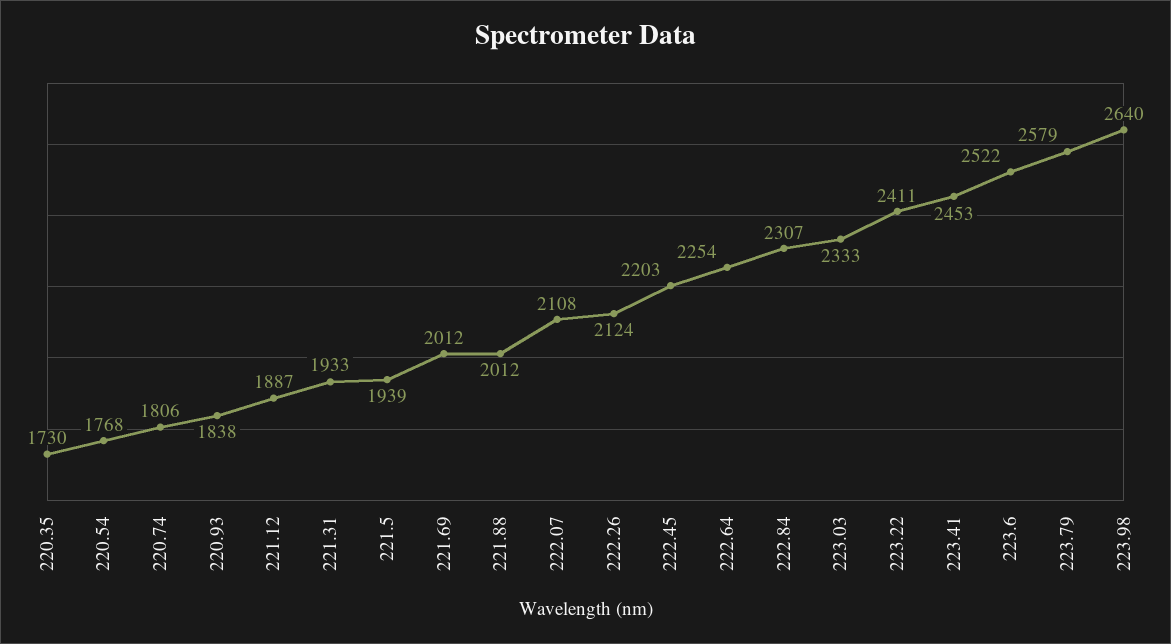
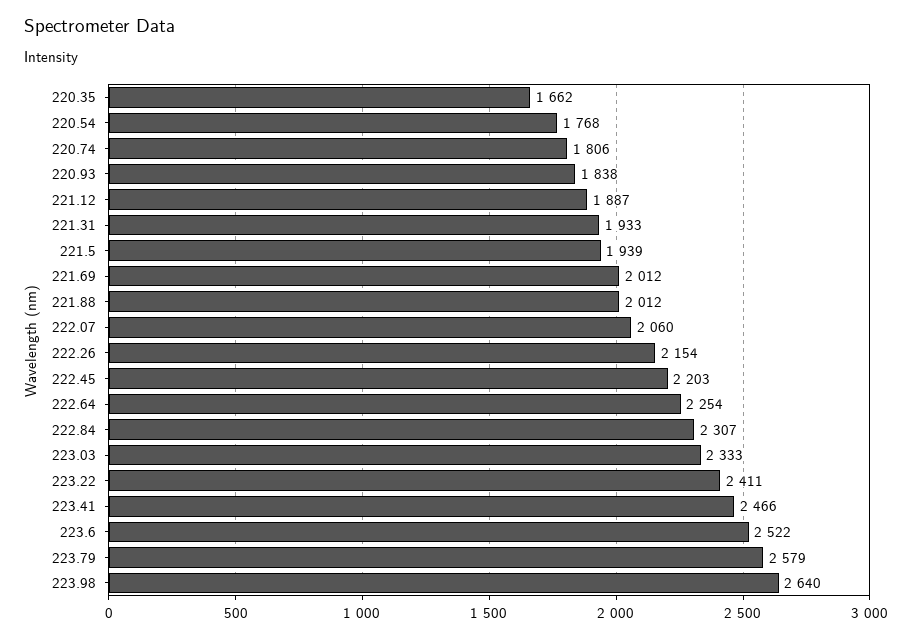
220.35: 1730 -> 1662
222.07: 2108 -> 2060
222.26: 2124 -> 2154
223.41: 2453 -> 2466

